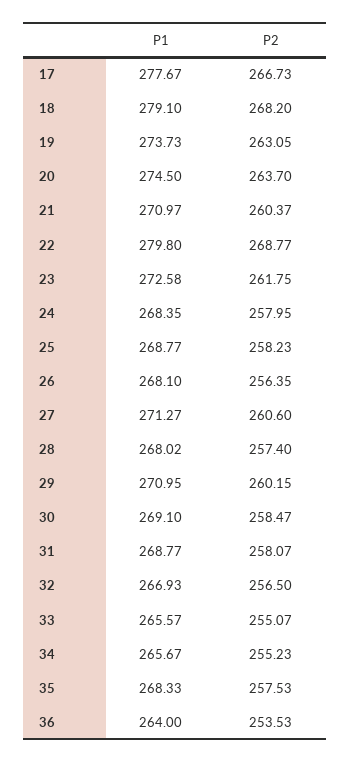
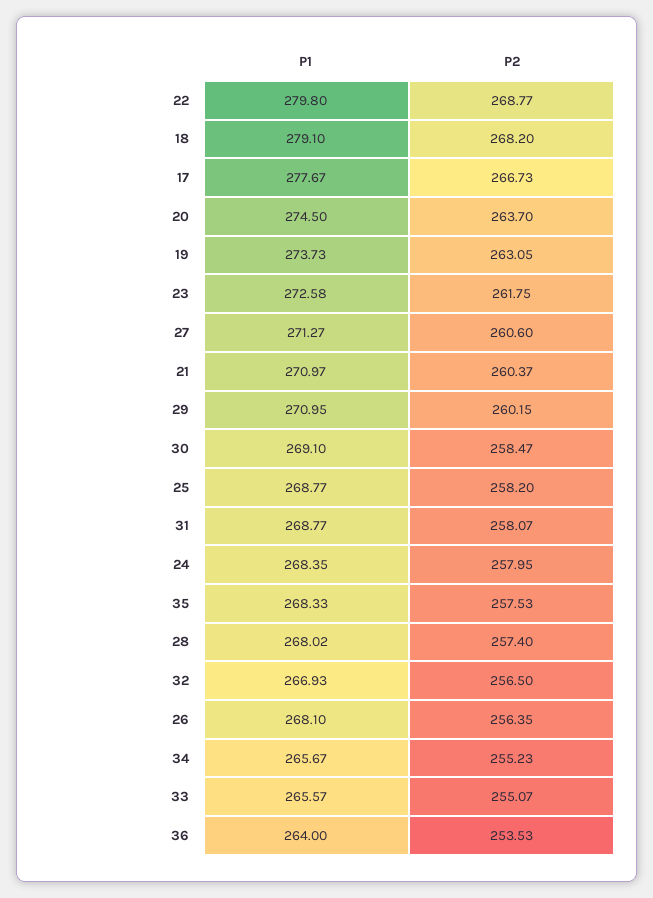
P2, 25: 258.23 -> 258.2

